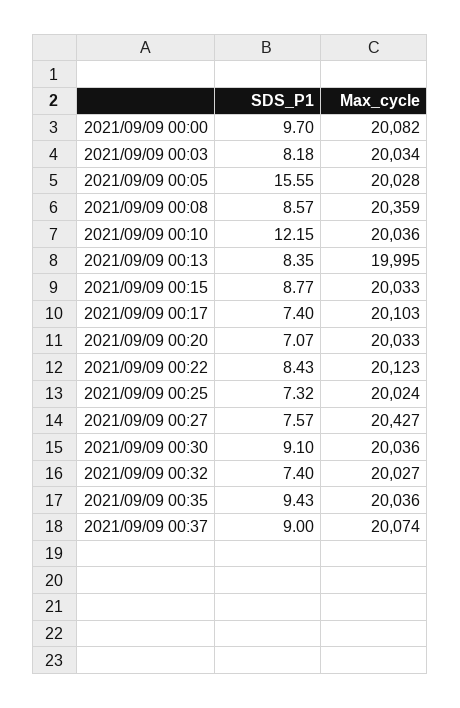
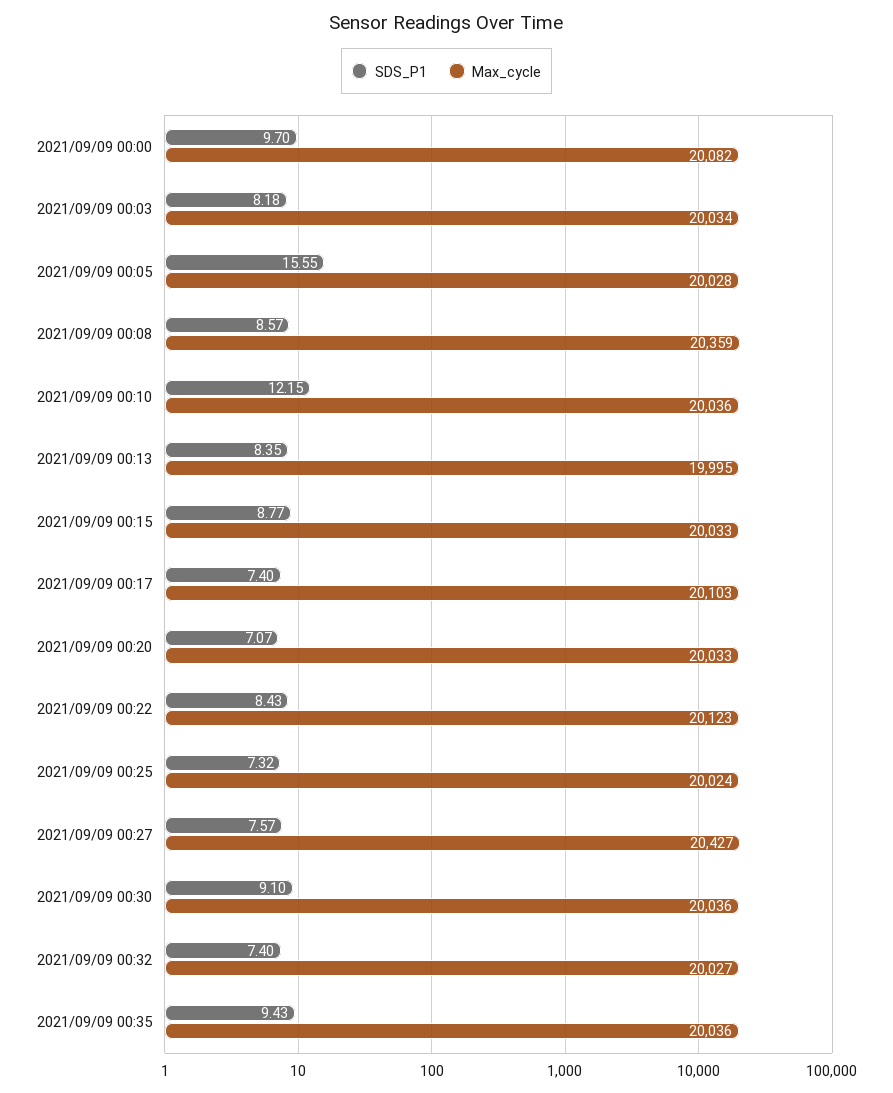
SDS_P1, 2021/09/09 00:37: 9 -> none
Max_cycle, 2021/09/09 00:37: 20074 -> none

